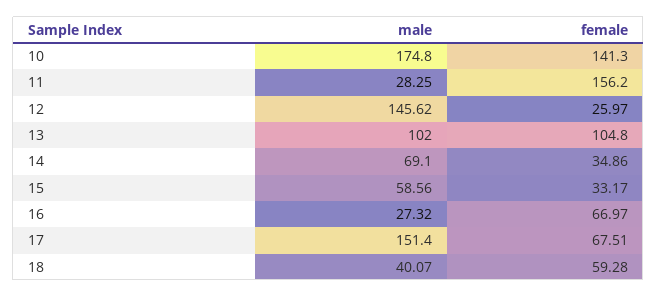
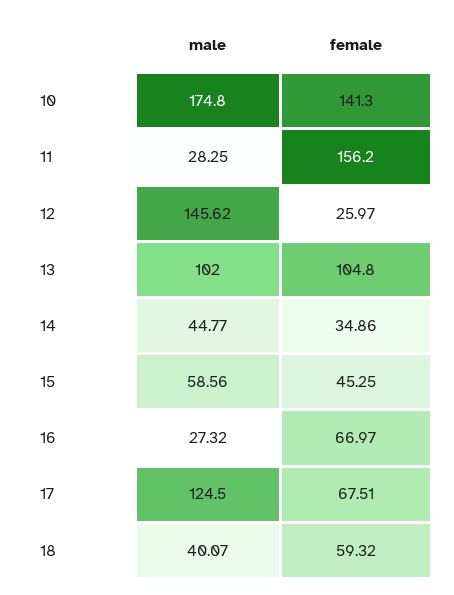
male, 14: 69.1 -> 44.77
female, 15: 33.17 -> 45.25
male, 17: 151.4 -> 124.5
female, 18: 59.28 -> 59.32

